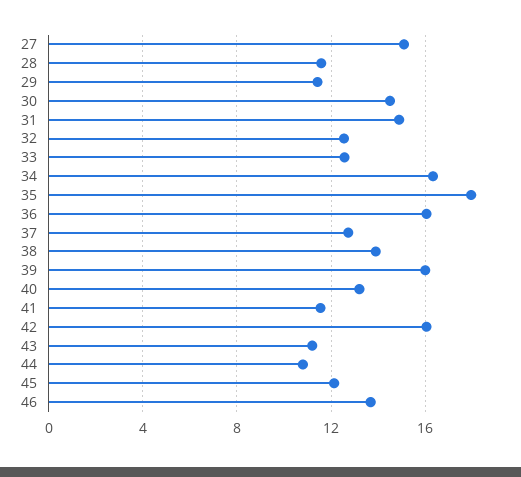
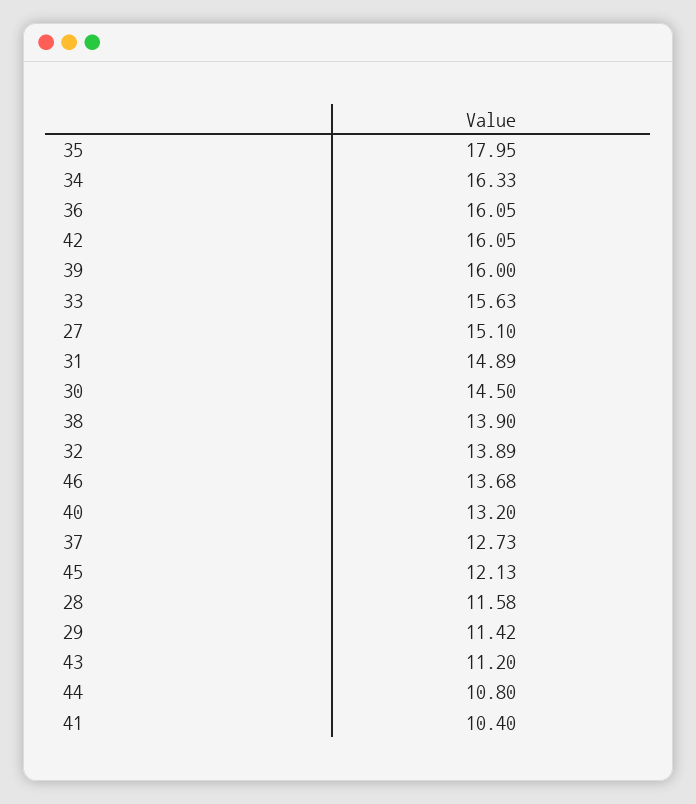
32: 12.5 -> 13.89
33: 12.5 -> 15.63
41: 11.5 -> 10.4

